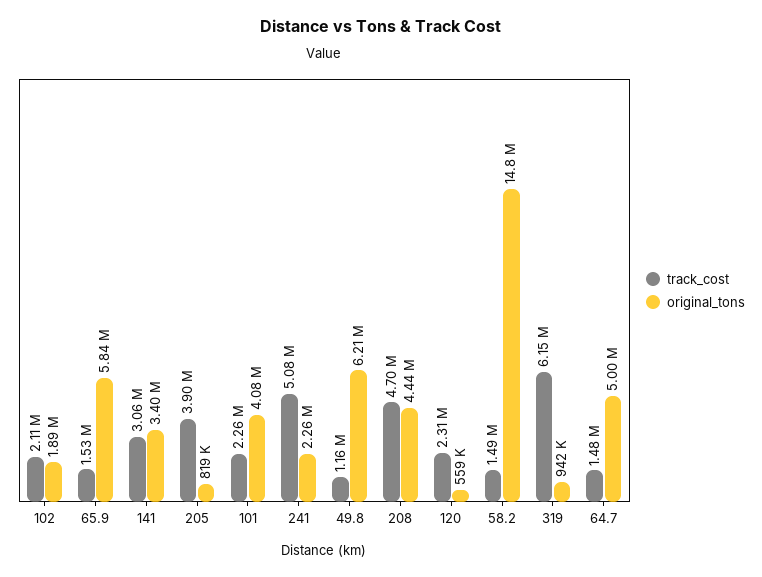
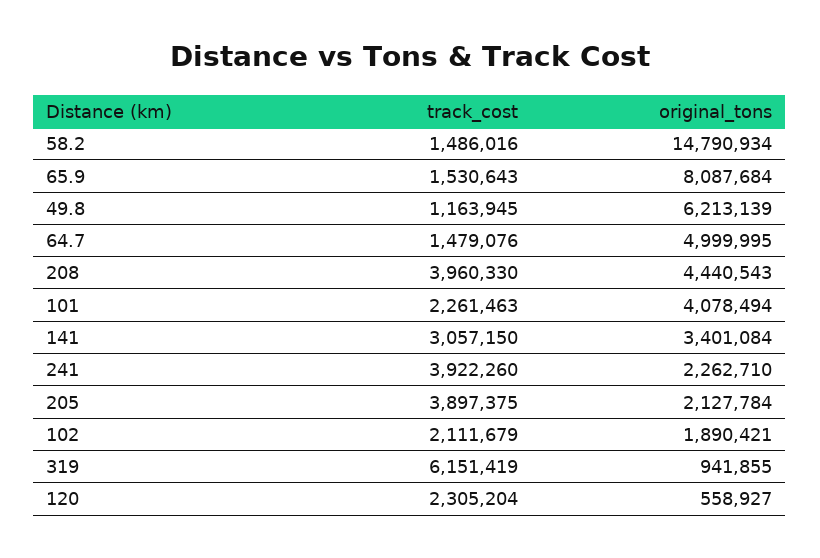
original_tons, 65.9: 5840000 -> 8087684
original_tons, 205: 819000 -> 2127784
track_cost, 241: 5080000 -> 3922260
track_cost, 208: 4700000 -> 3960330

